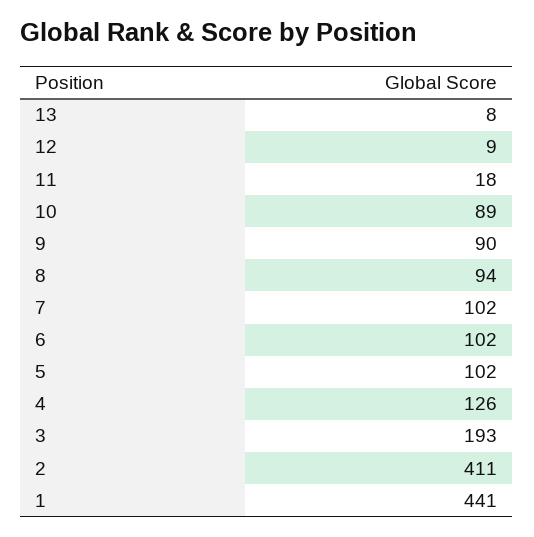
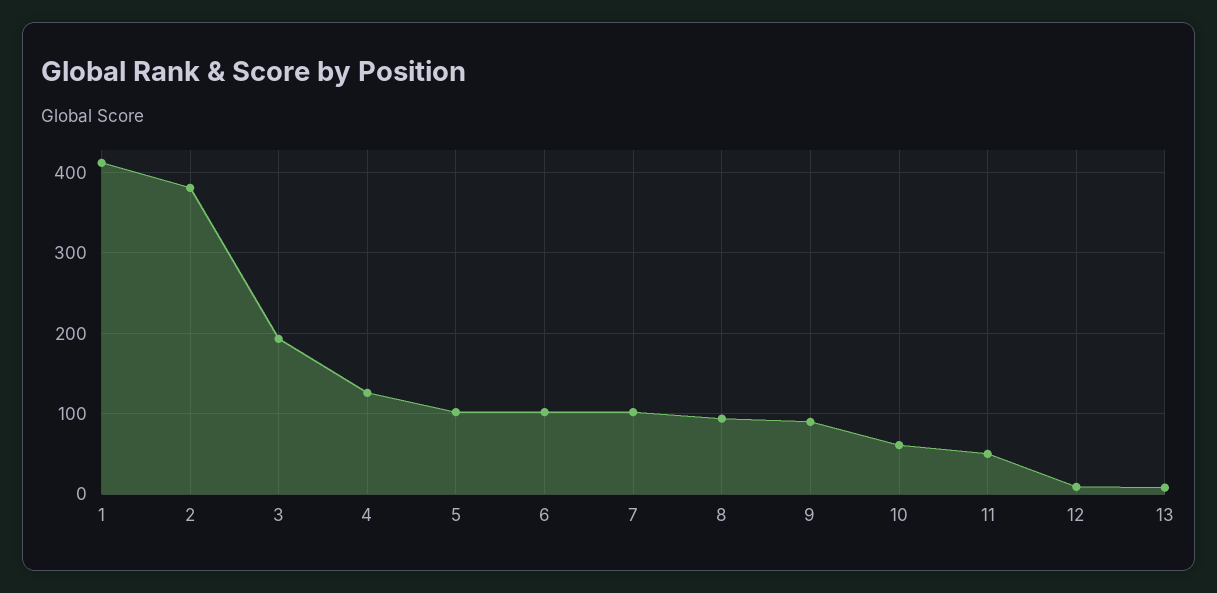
11: 18 -> 50
10: 89 -> 60
2: 411 -> 380
1: 441 -> 410

